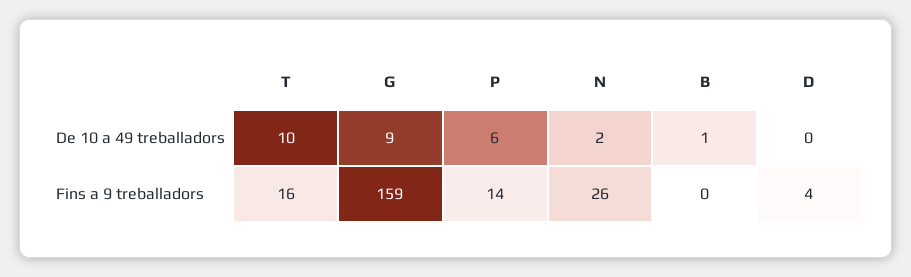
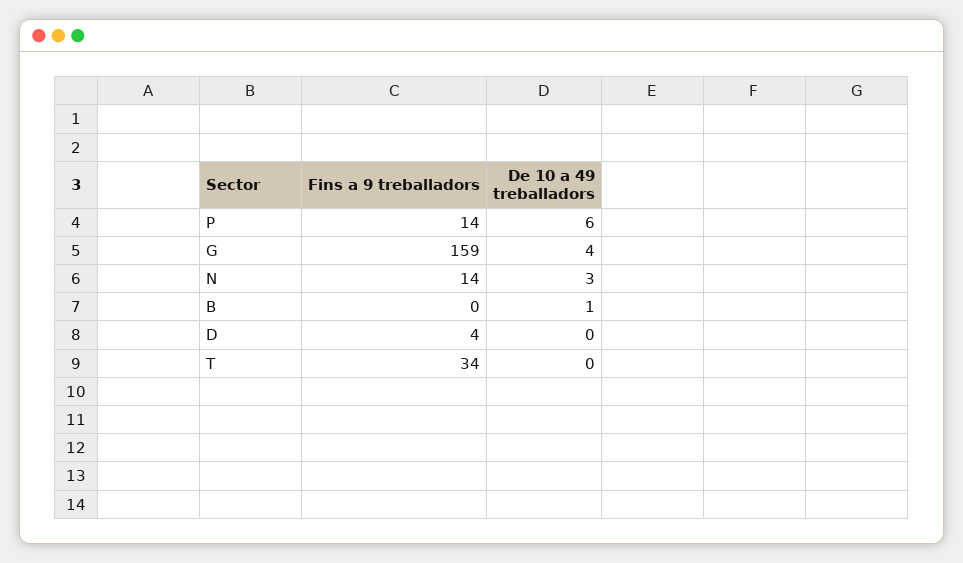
T, De 10 a 49 treballadors: 10 -> 0
G, De 10 a 49 treballadors: 9 -> 4
N, De 10 a 49 treballadors: 2 -> 3
T, Fins a 9 treballadors: 16 -> 34
N, Fins a 9 treballadors: 26 -> 14

